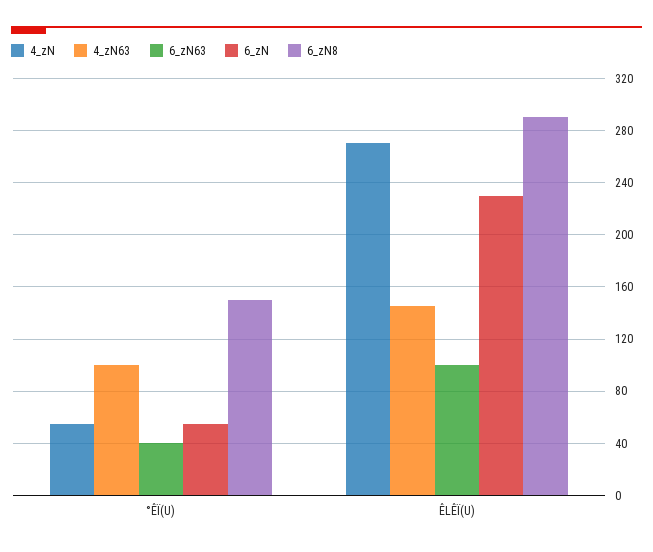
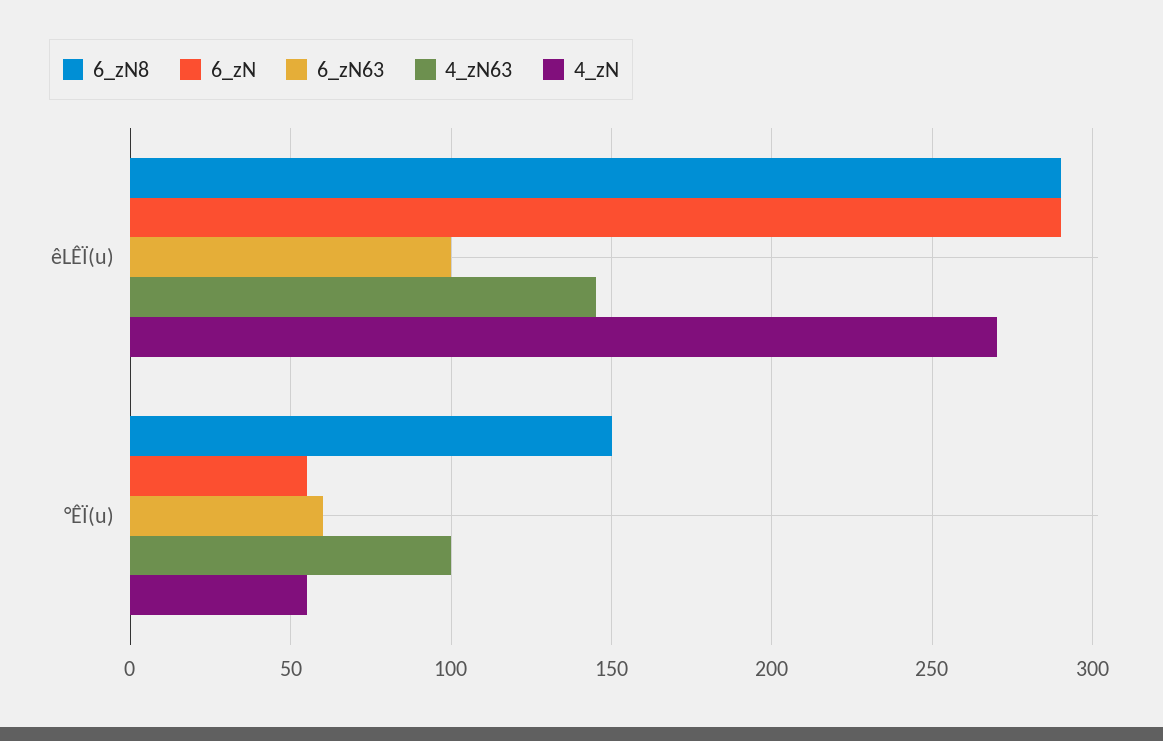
6_zN63, °ÊÏ(U): 40 -> 60
6_zN, ÊLÊÏ(U): 230 -> 290

